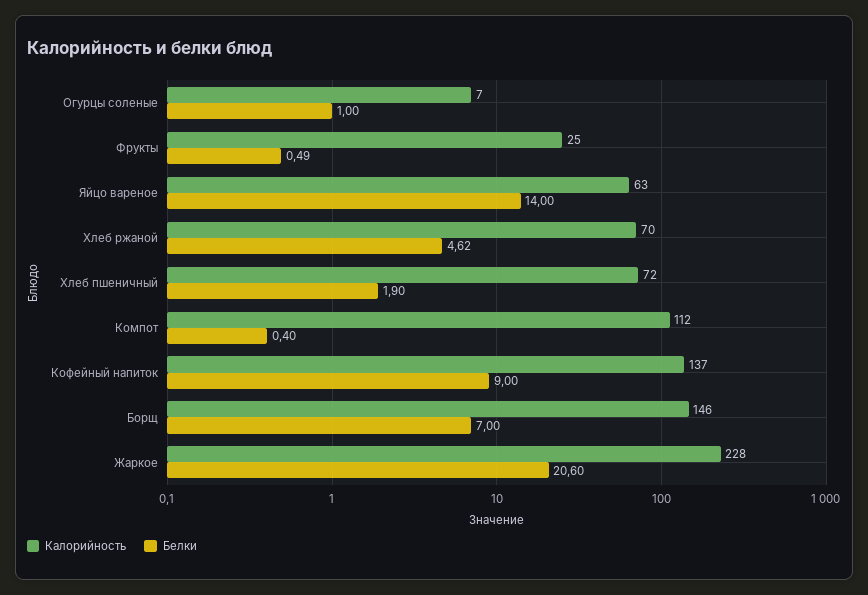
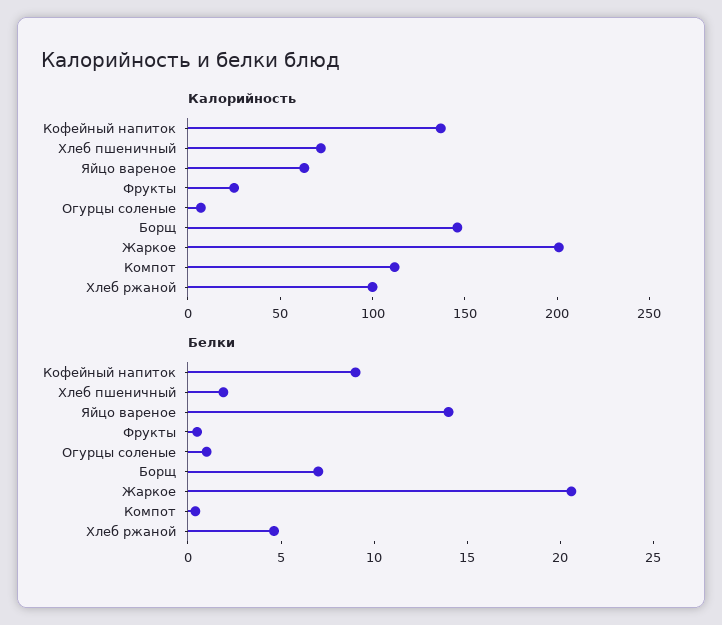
Калорийность, Хлеб ржаной: 70 -> 100
Калорийность, Жаркое: 228 -> 200

